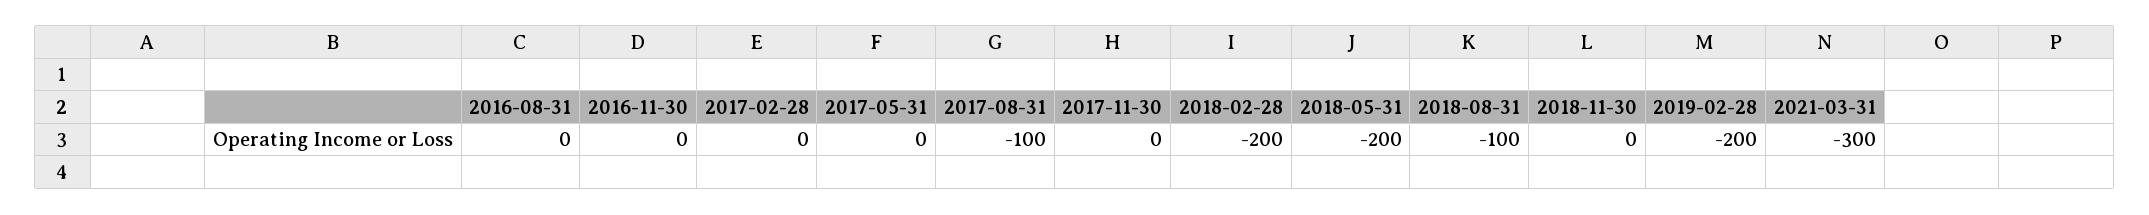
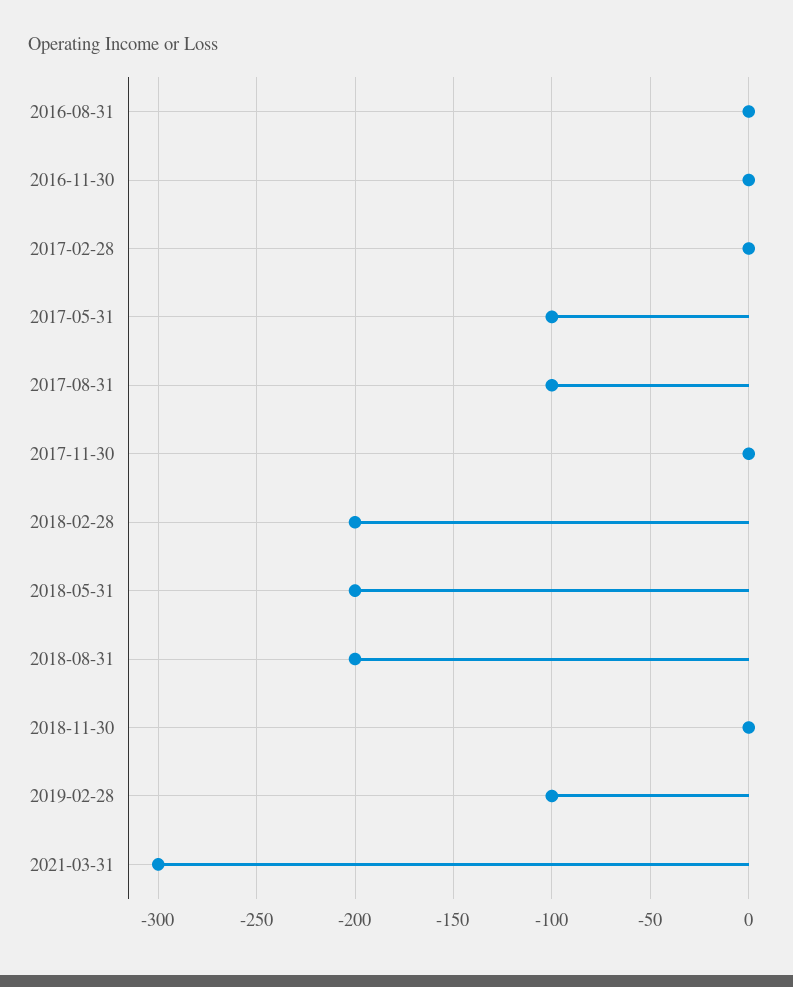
2017-05-31: 0 -> -100
2018-08-31: -100 -> -200
2019-02-28: -200 -> -100

